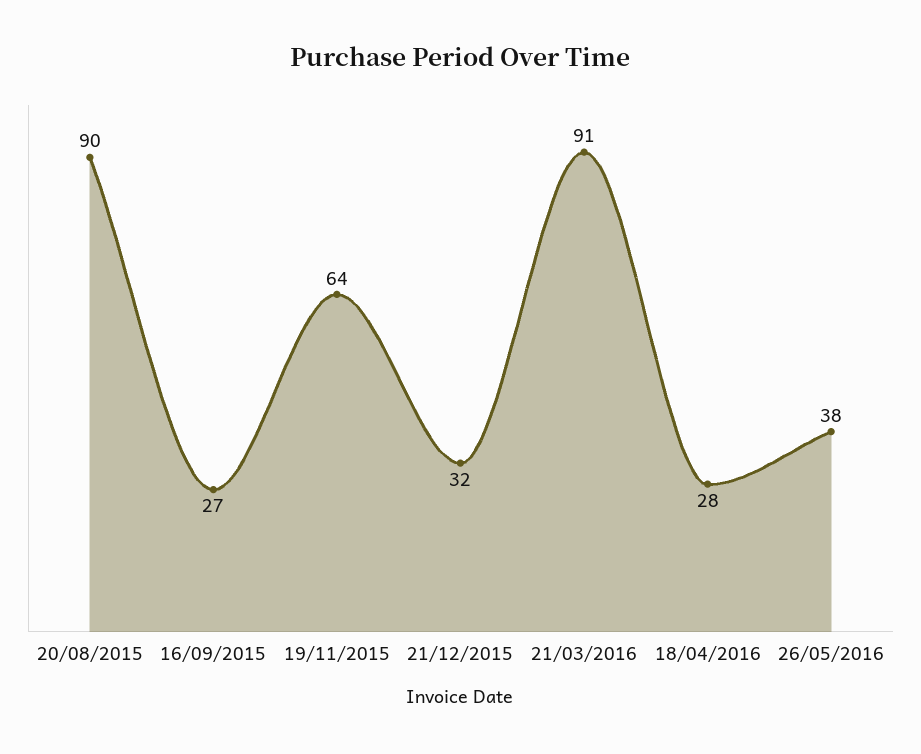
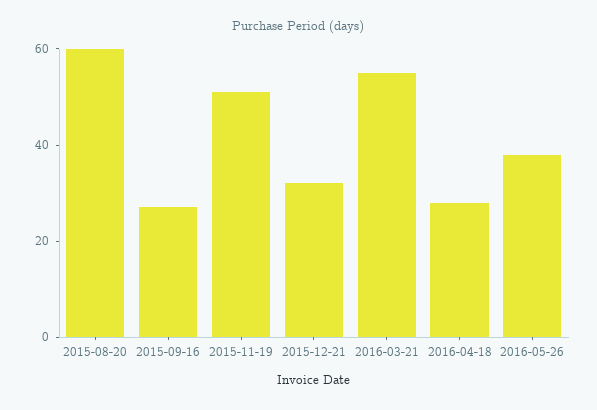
20/08/2015: 90 -> 60
19/11/2015: 64 -> 50
21/03/2016: 91 -> 55

